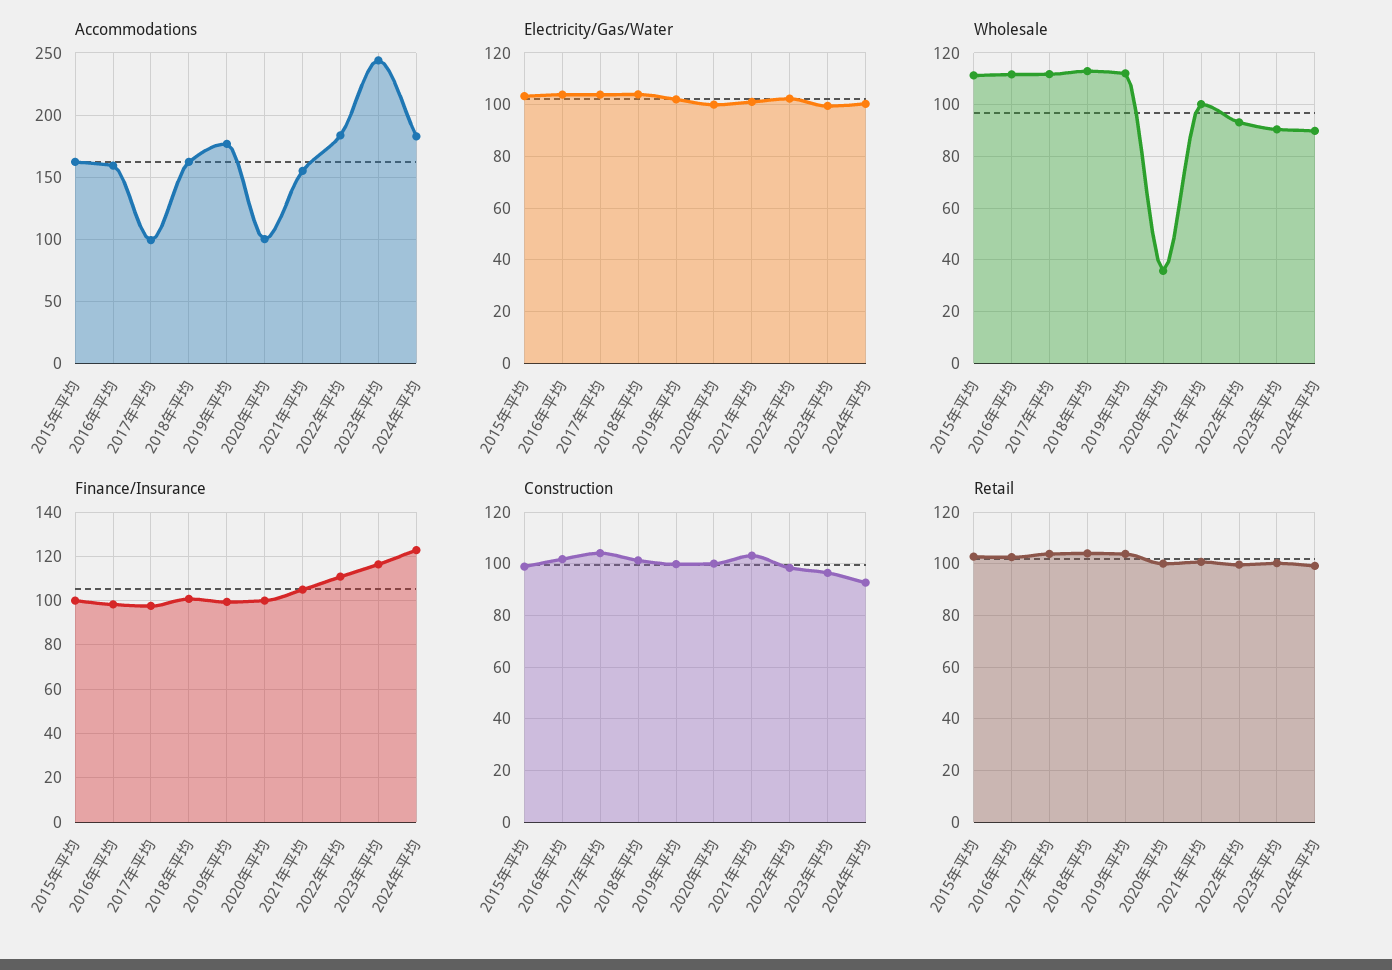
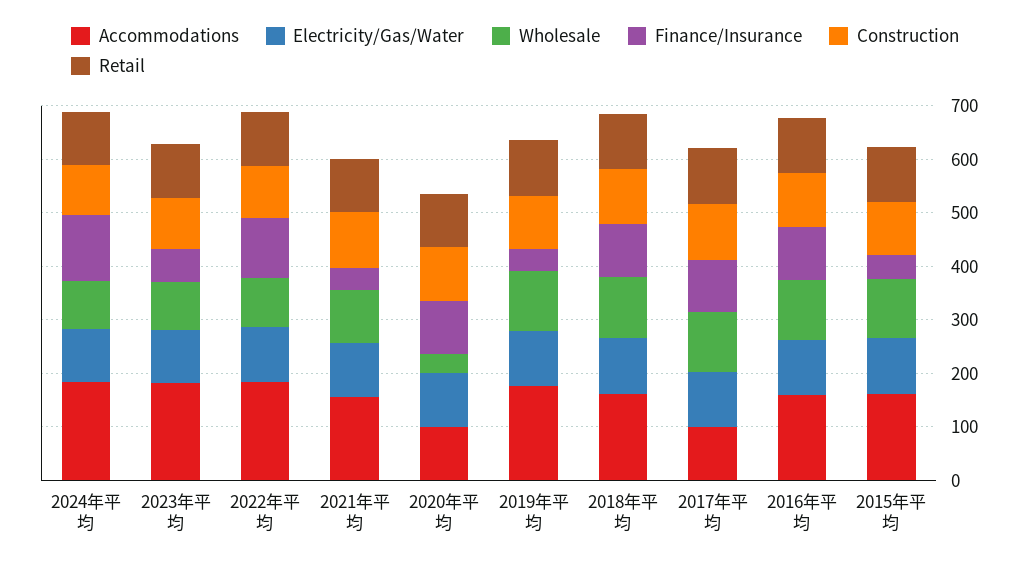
Accommodations, 2023年平均: 245 -> 180
Finance/Insurance, 2015年平均: 100 -> 40
Finance/Insurance, 2019年平均: 100 -> 40
Finance/Insurance, 2021年平均: 105 -> 40
Finance/Insurance, 2023年平均: 115 -> 60

